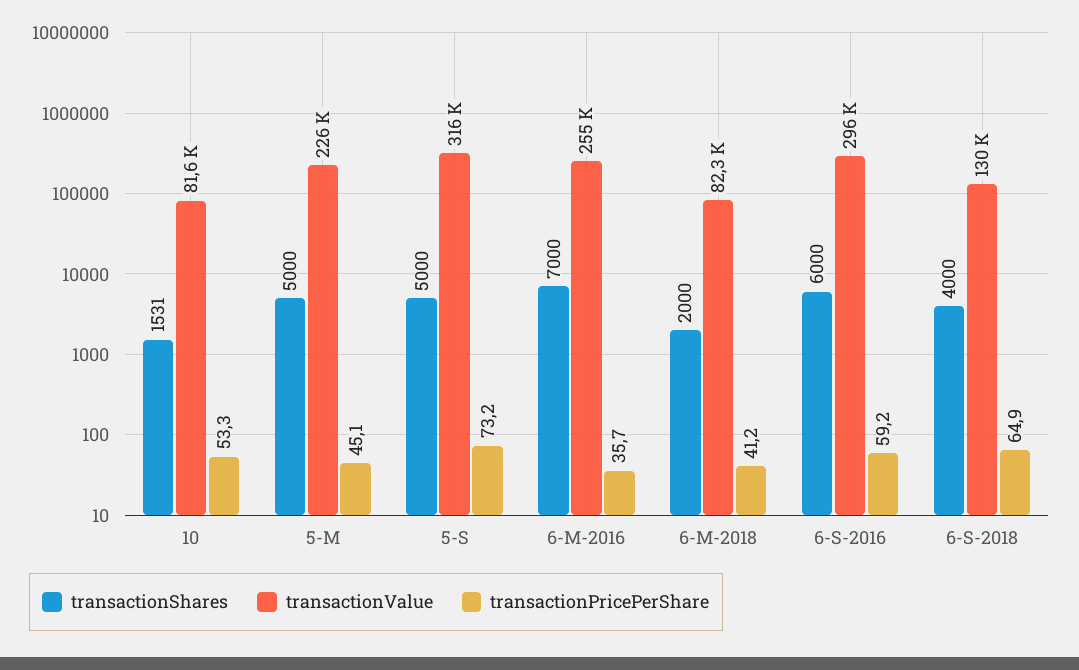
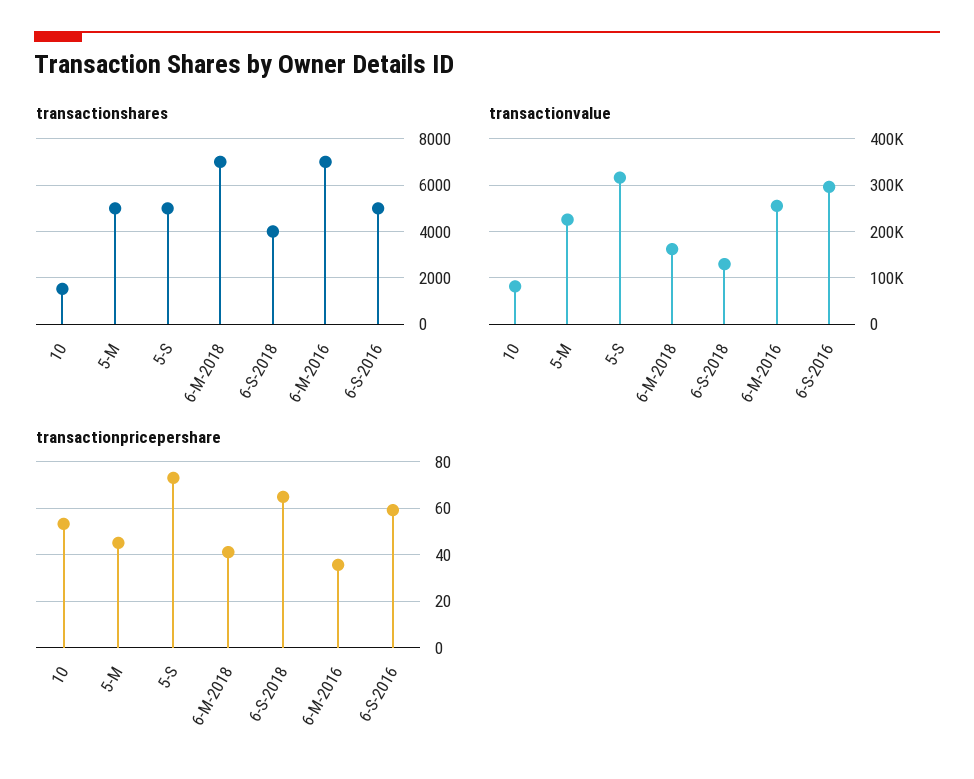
transactionShares, 6-M-2018: 2000 -> 7000
transactionValue, 6-M-2018: 82300 -> 160000
transactionShares, 6-S-2016: 6000 -> 5000

